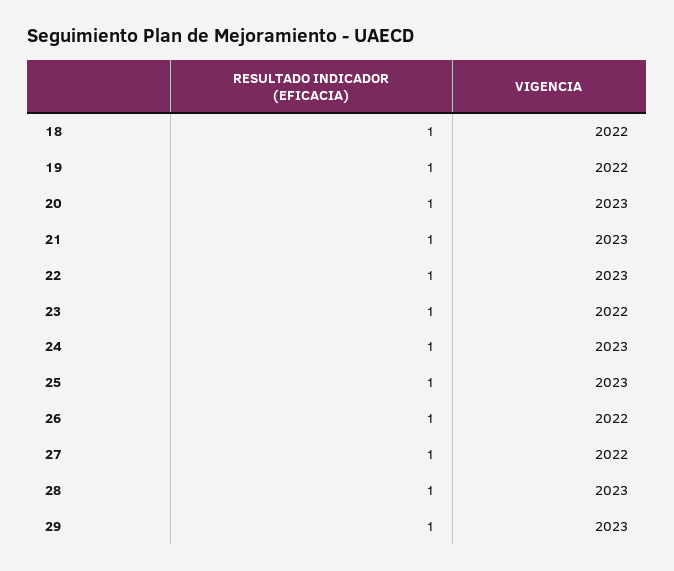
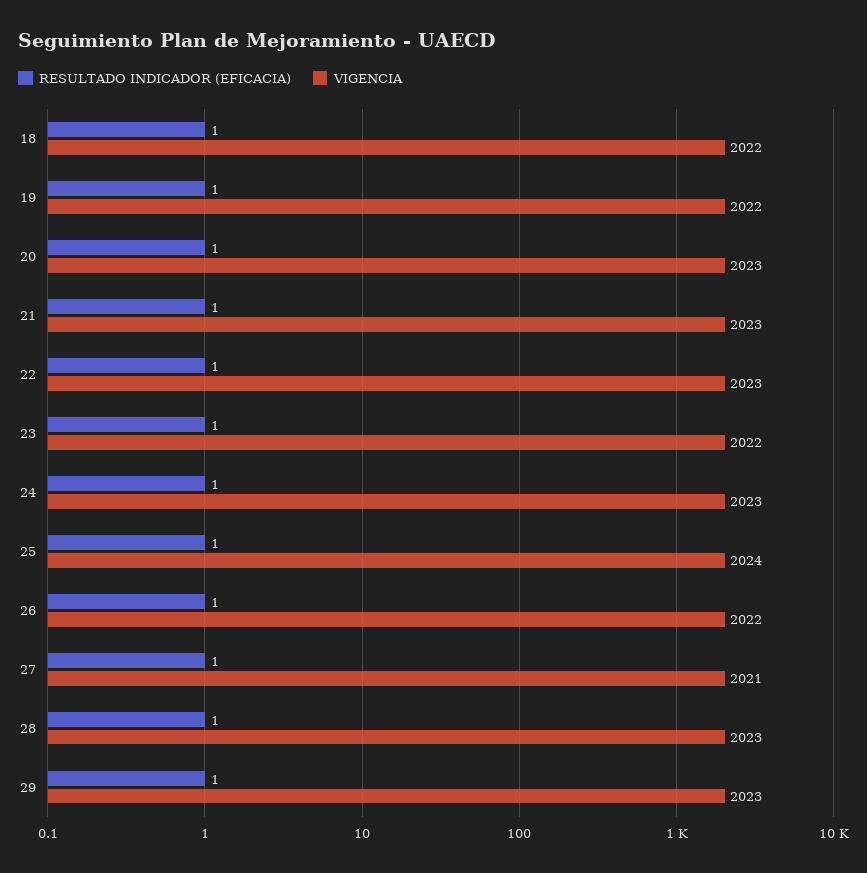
VIGENCIA, 25: 2023 -> 2024
VIGENCIA, 27: 2022 -> 2021

